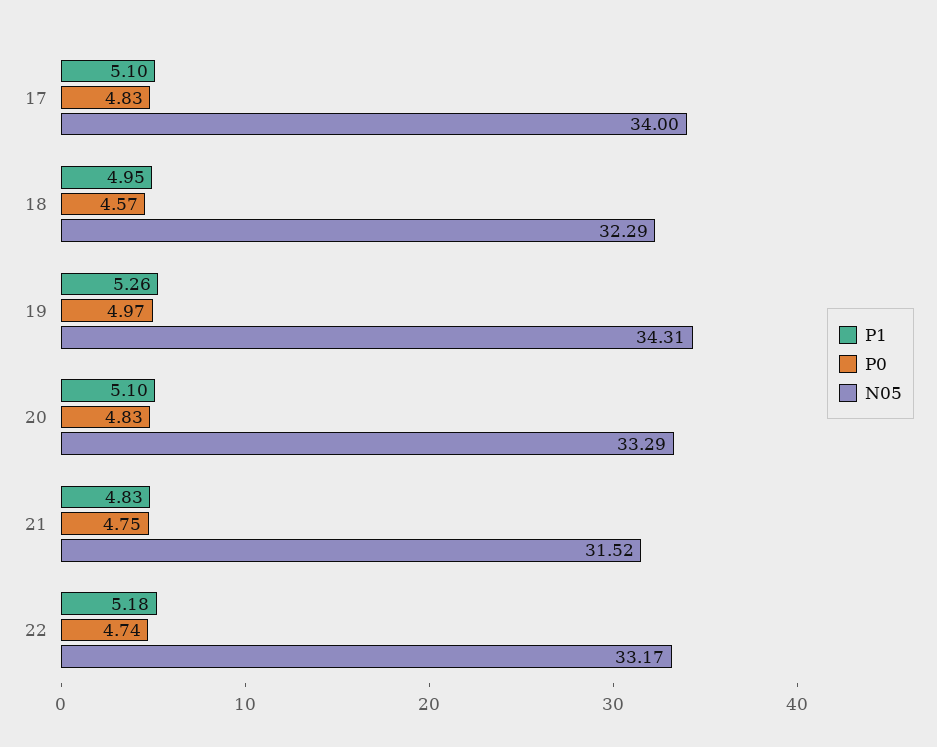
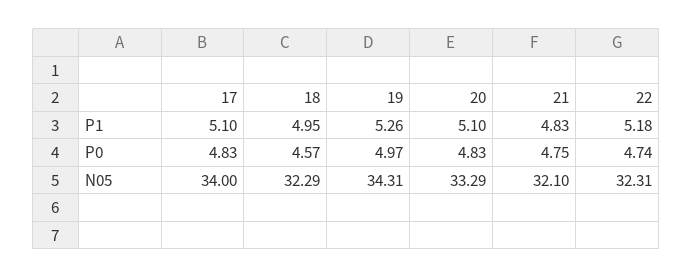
N05, 21: 31.52 -> 32.1
N05, 22: 33.17 -> 32.31

